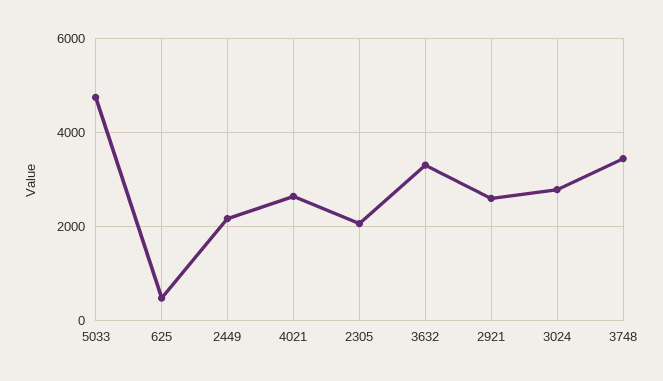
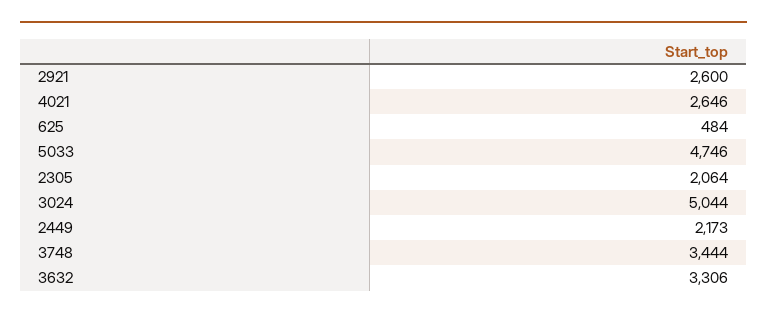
3024: 2800 -> 5044

